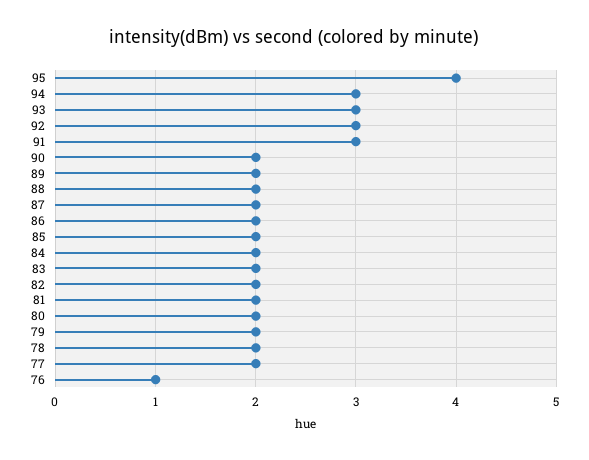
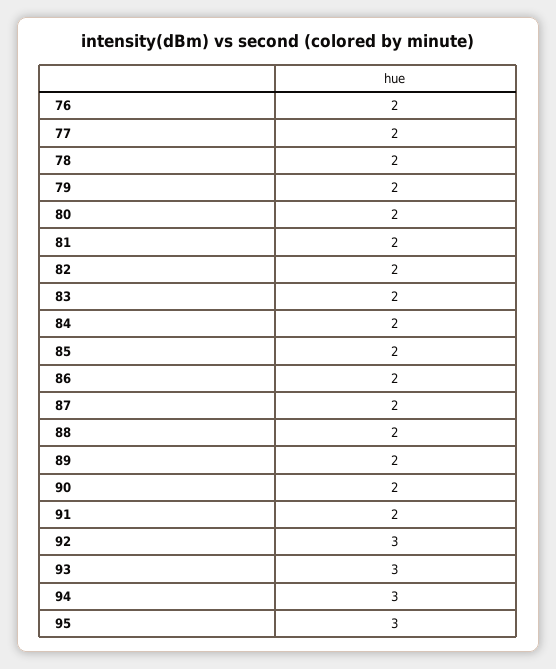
95: 4 -> 3
91: 3 -> 2
76: 1 -> 2

